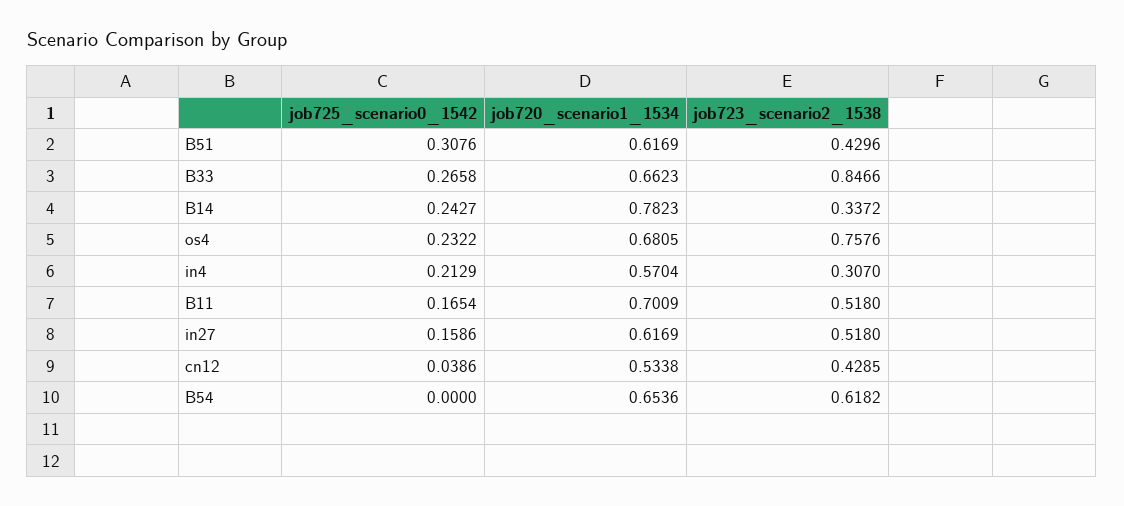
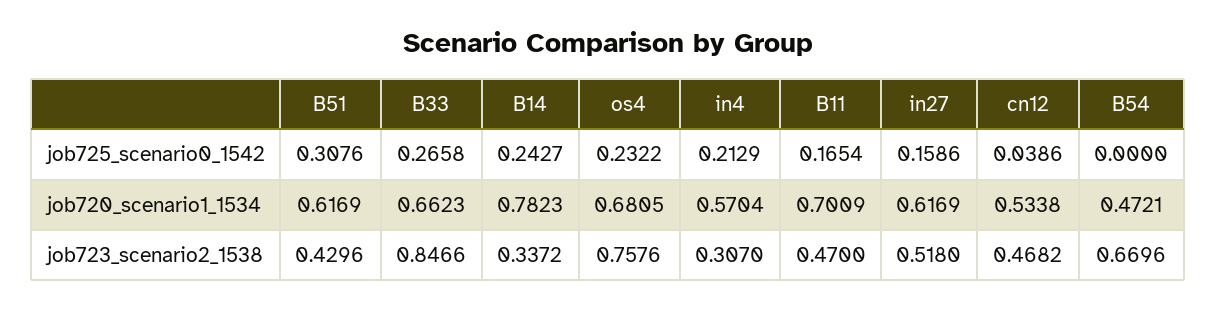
job723_scenario2_1538, B11: 0.518 -> 0.47
job723_scenario2_1538, cn12: 0.4285 -> 0.4682
job720_scenario1_1534, B54: 0.6536 -> 0.4721
job723_scenario2_1538, B54: 0.6182 -> 0.6696

